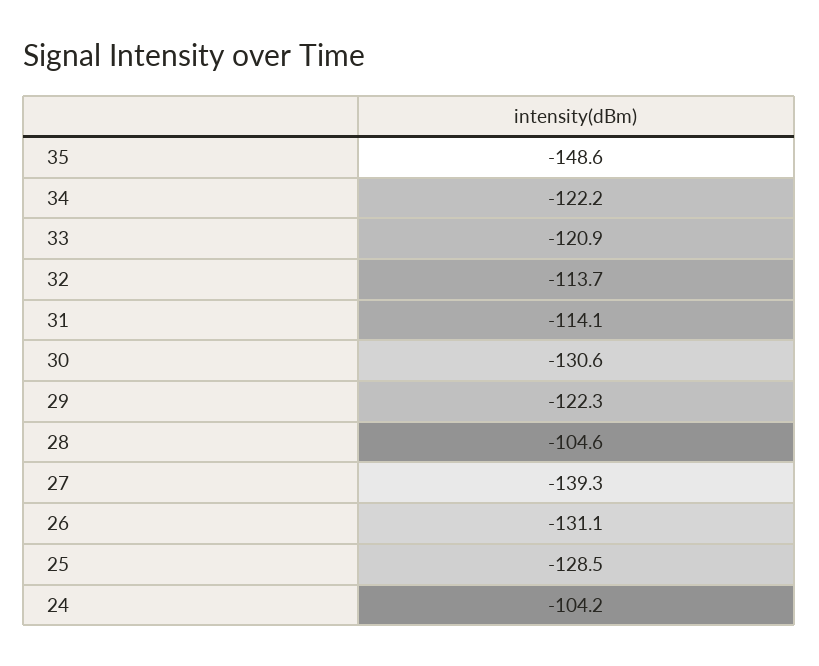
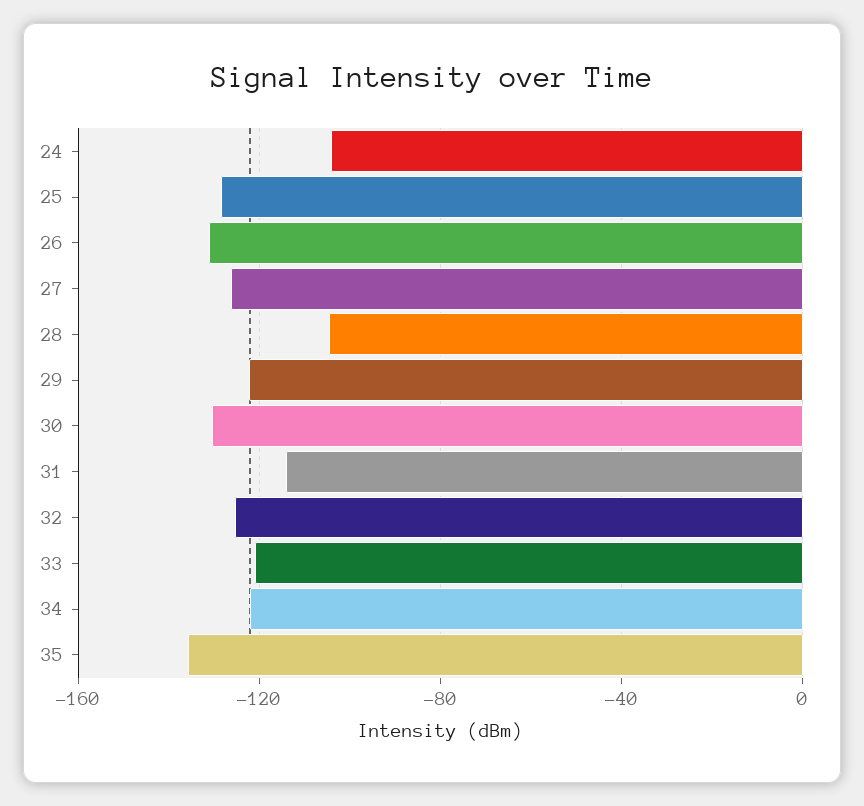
35: -148.6 -> -135
32: -113.7 -> -125
27: -139.3 -> -125

